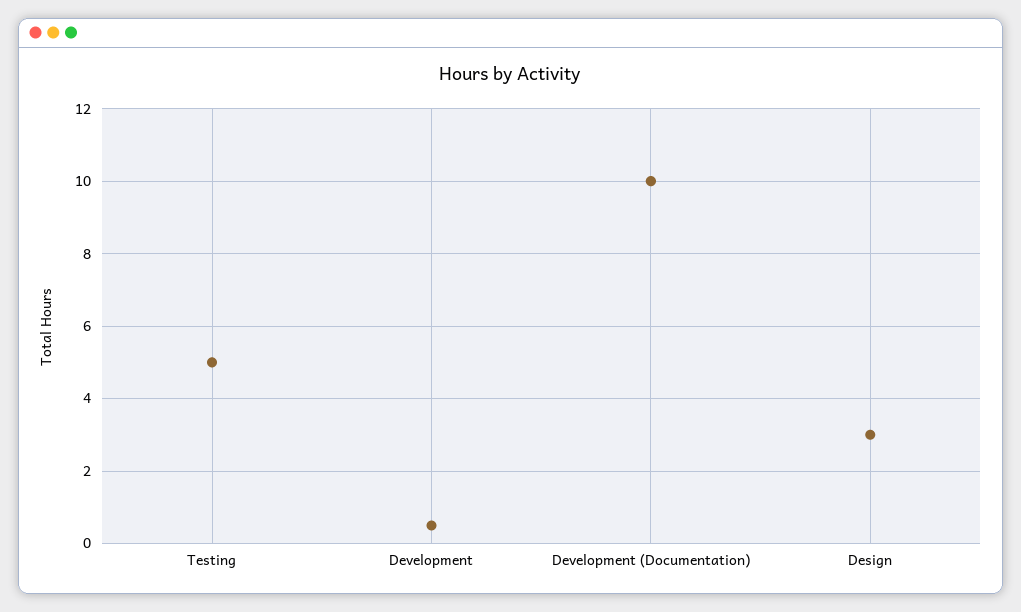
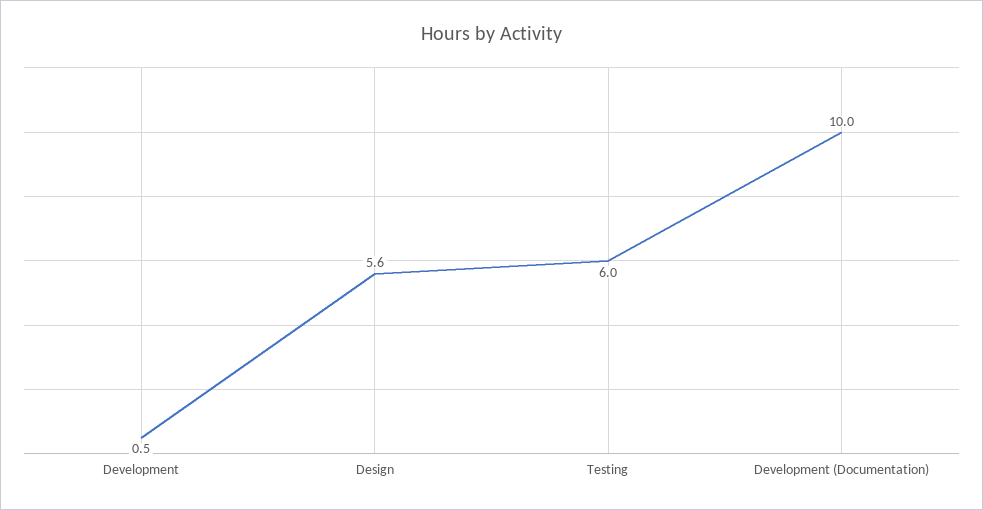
Testing: 5 -> 6
Design: 3 -> 5.6

